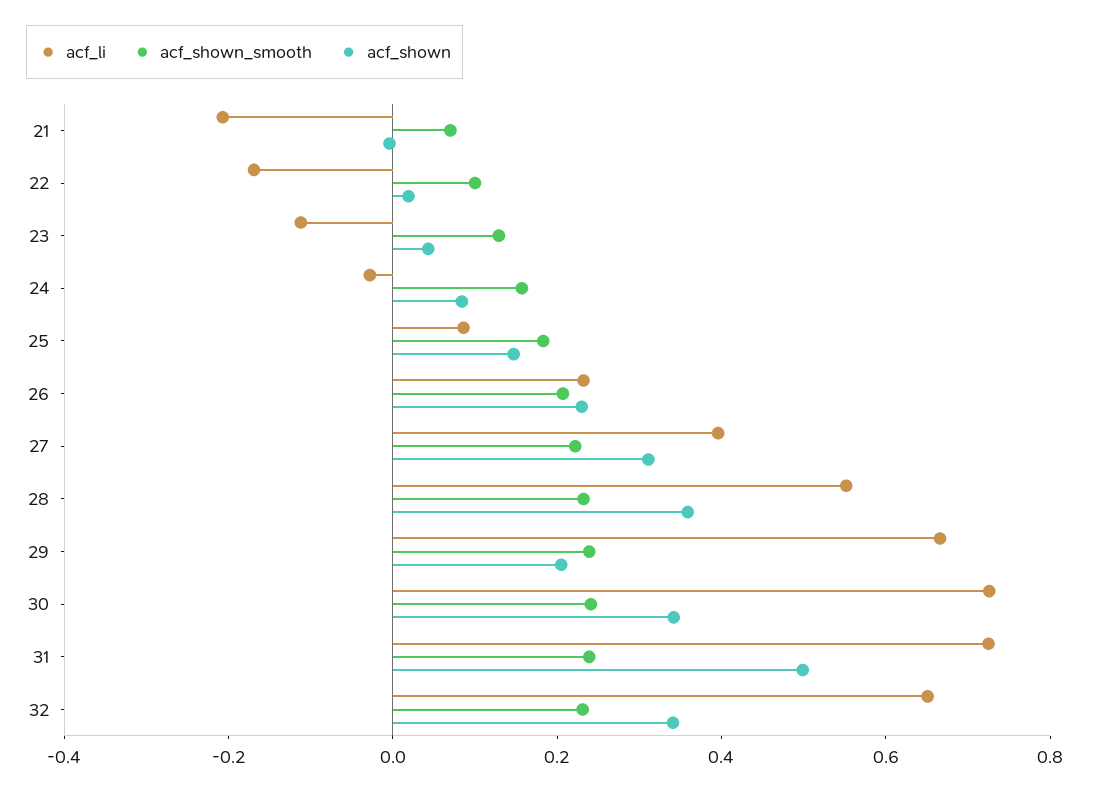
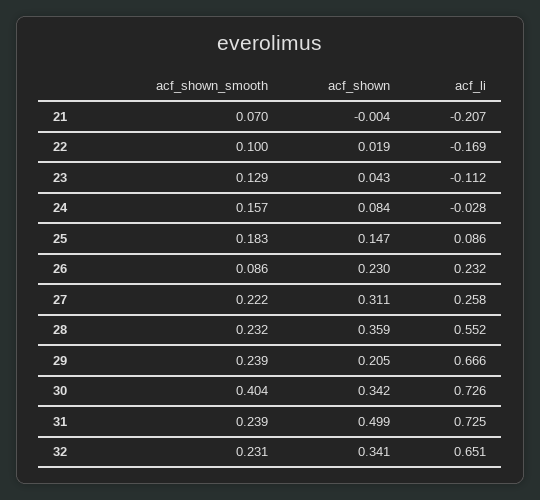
acf_shown_smooth, 26: 0.2 -> 0.086
acf_li, 27: 0.4 -> 0.258
acf_shown_smooth, 30: 0.25 -> 0.404

